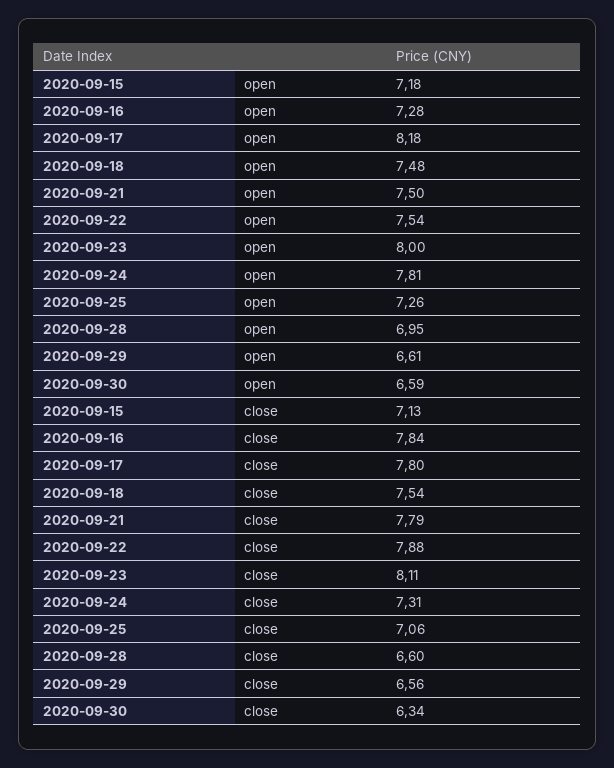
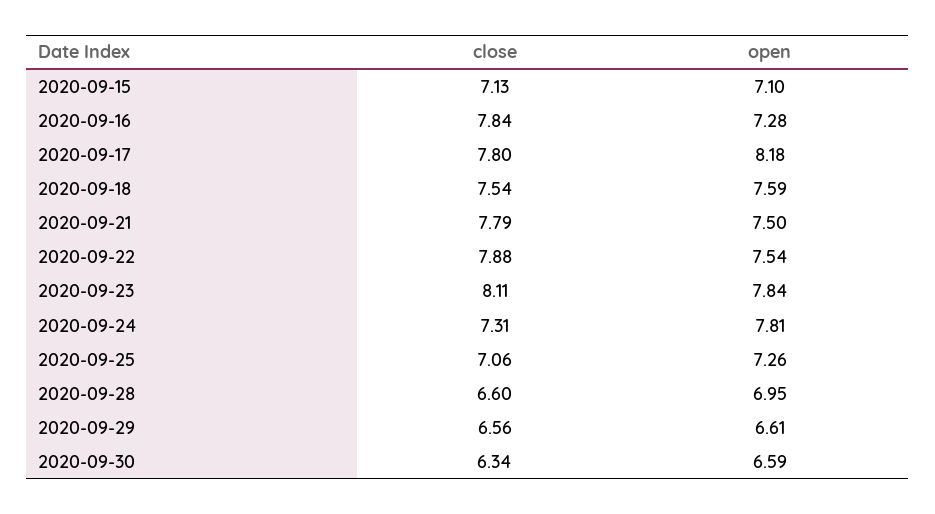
2020-09-15, open: 7.18 -> 7.1
2020-09-18, open: 7.48 -> 7.59
2020-09-23, open: 8 -> 7.84

